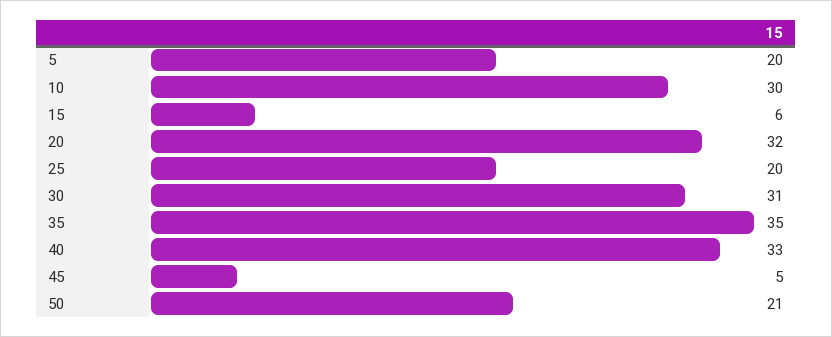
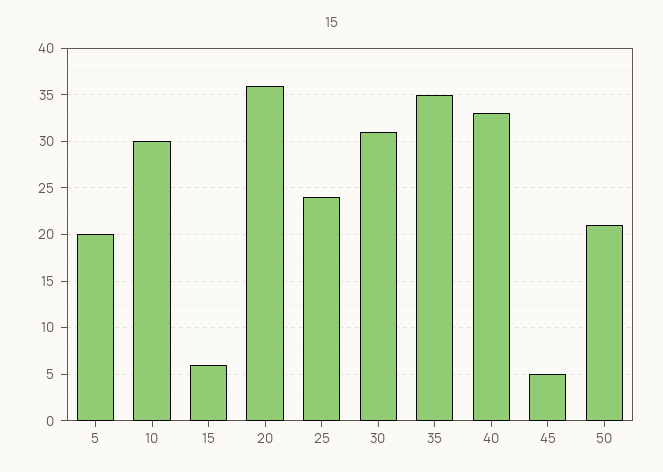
20: 32 -> 36
25: 20 -> 24

